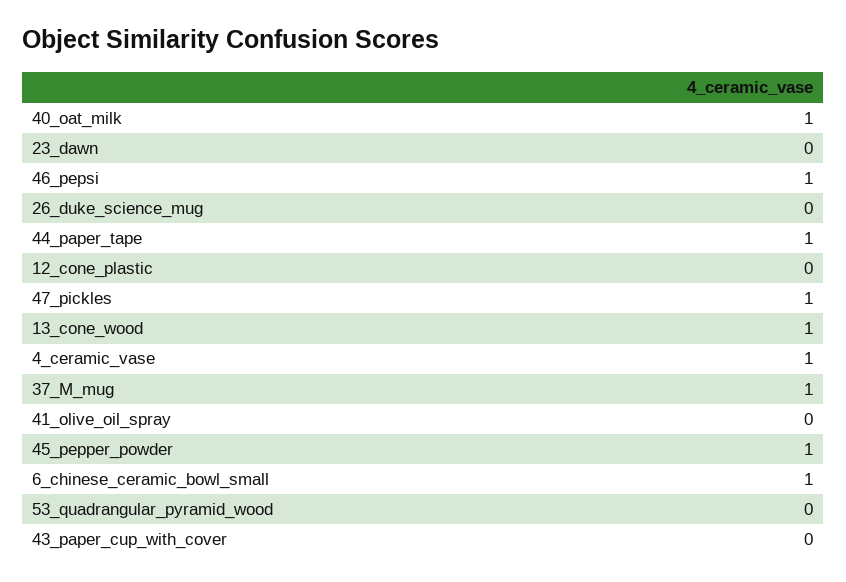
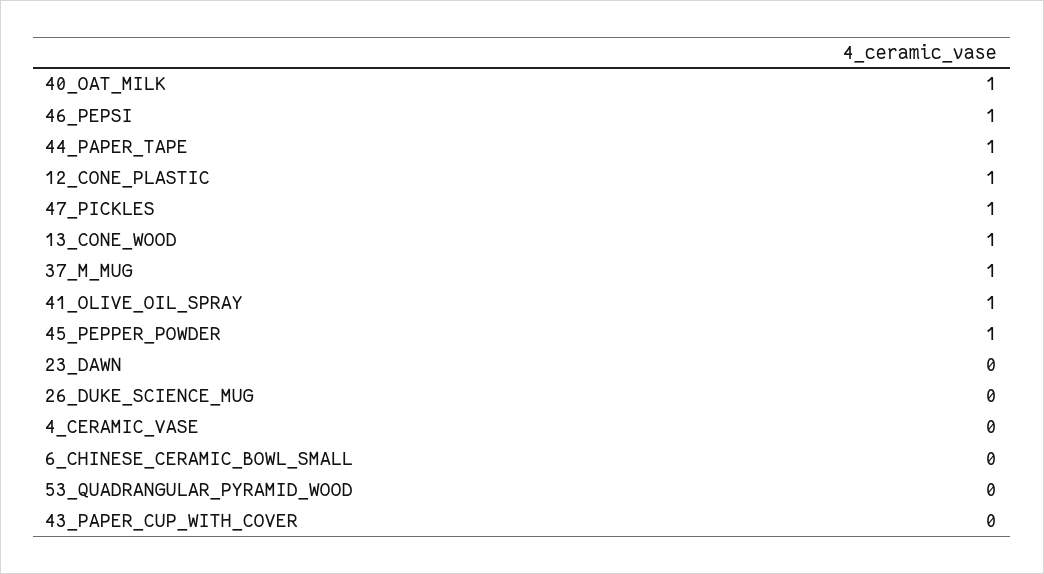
12_cone_plastic: 0 -> 1
4_ceramic_vase: 1 -> 0
41_olive_oil_spray: 0 -> 1
6_chinese_ceramic_bowl_small: 1 -> 0

